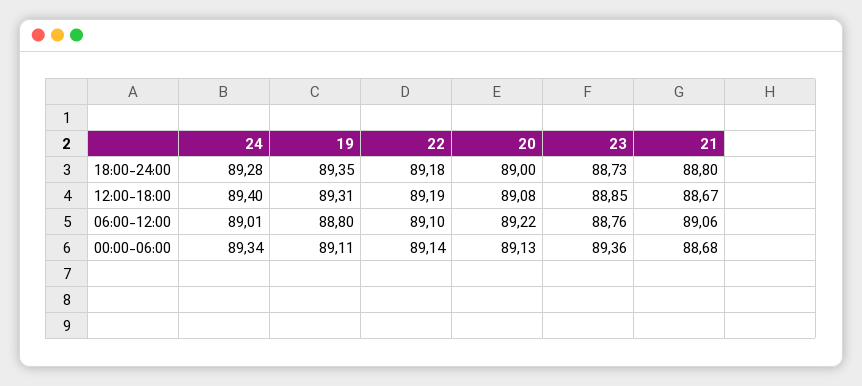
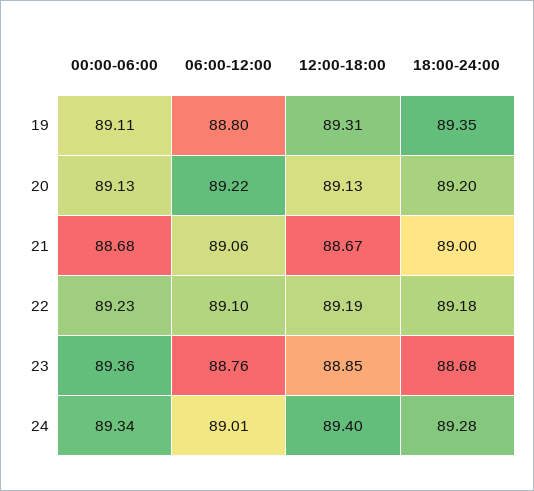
20, 18:00-24:00: 89 -> 89.2
23, 18:00-24:00: 88.73 -> 88.68
21, 18:00-24:00: 88.8 -> 89
20, 12:00-18:00: 89.08 -> 89.13
22, 00:00-06:00: 89.14 -> 89.23

